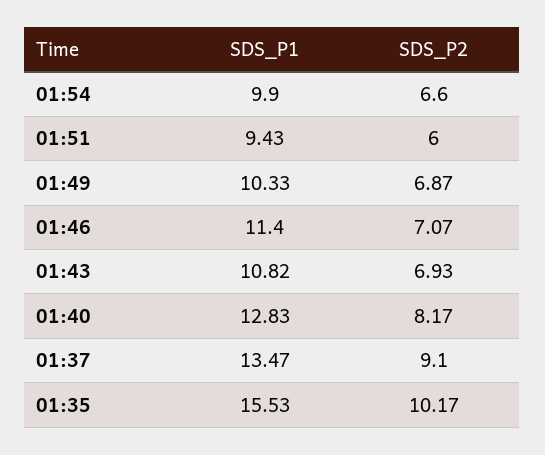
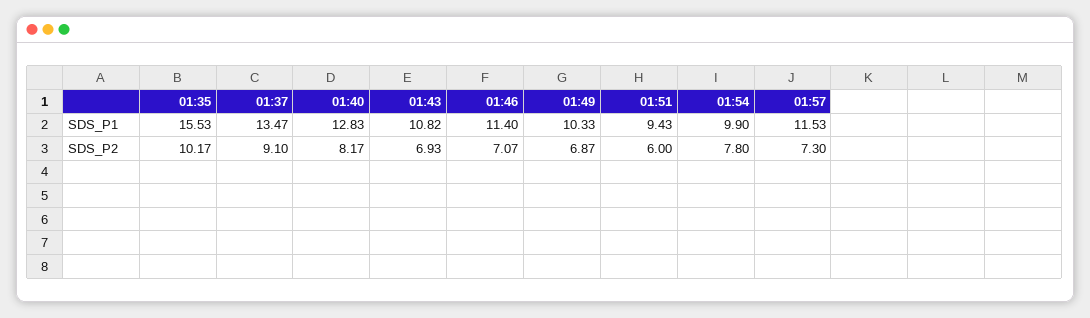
SDS_P2, 01:54: 6.6 -> 7.8
SDS_P1, 01:57: none -> 11.53
SDS_P2, 01:57: none -> 7.3

